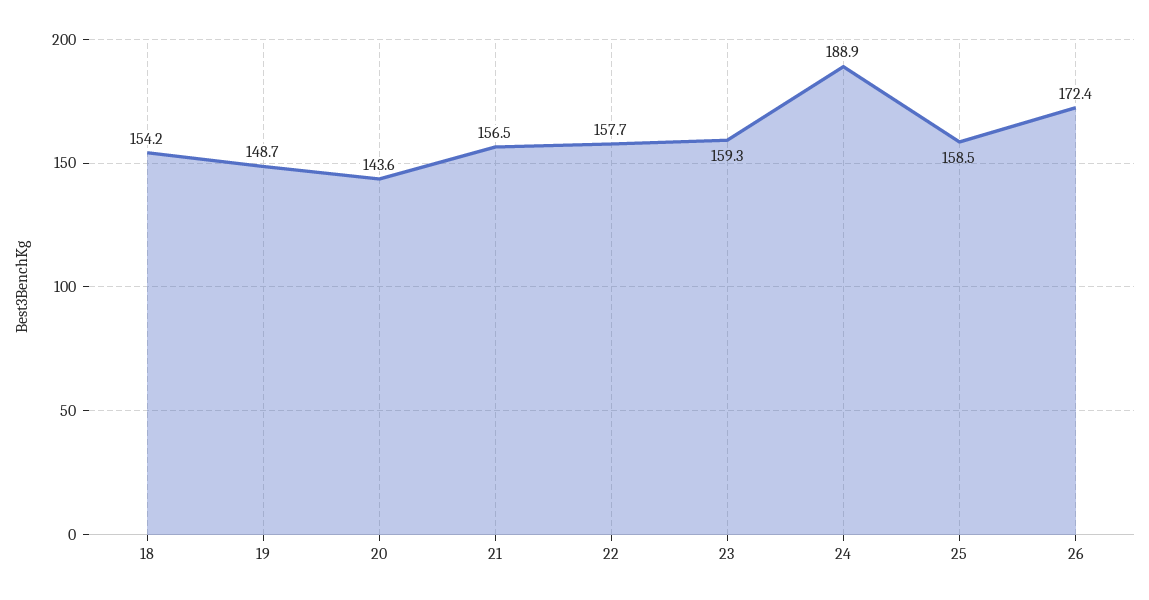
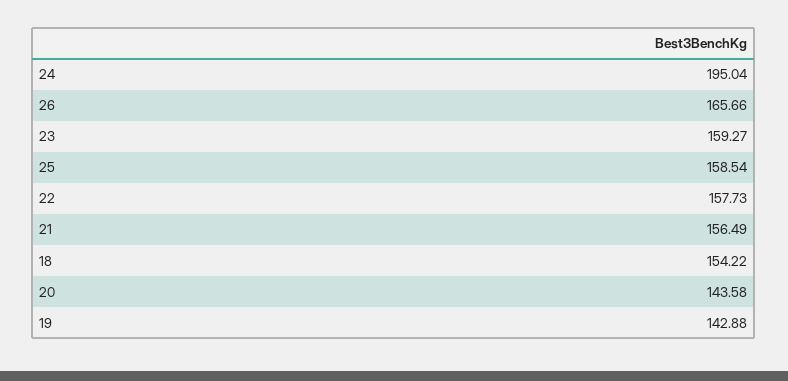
19: 148.7 -> 142.88
24: 188.9 -> 195.04
26: 172.4 -> 165.66

